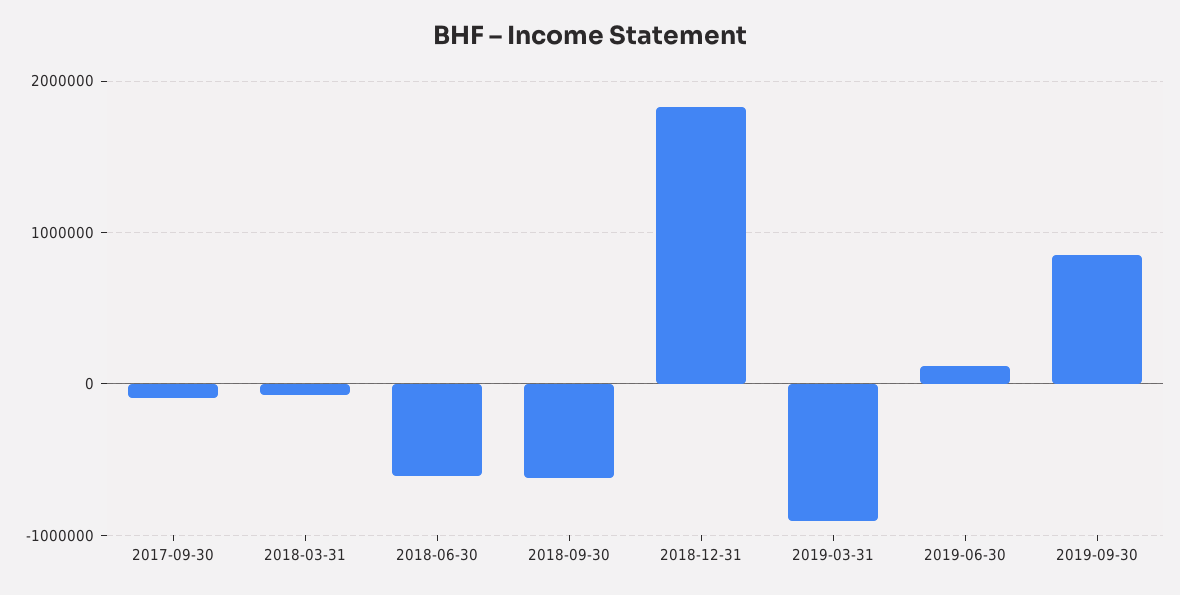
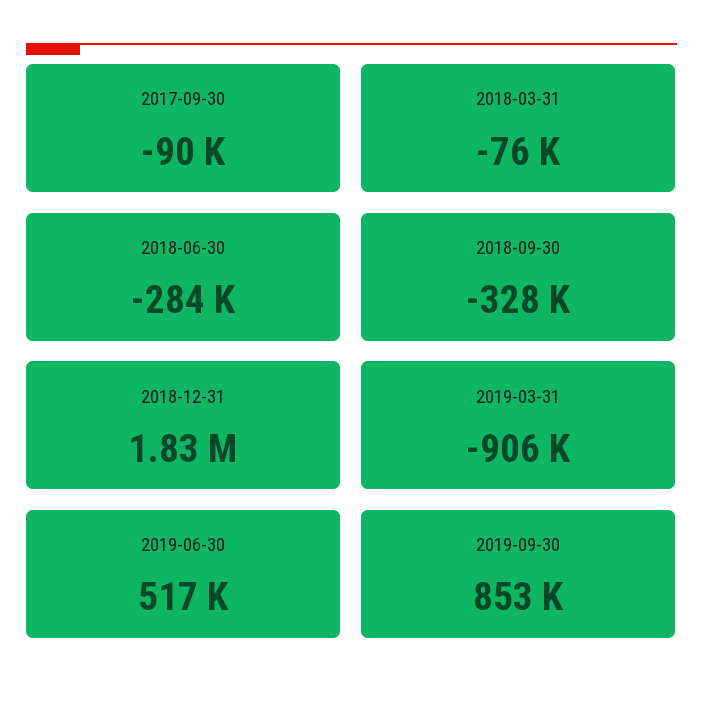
2018-06-30: -600000 -> -284000
2018-09-30: -600000 -> -328000
2019-06-30: 100000 -> 517000

